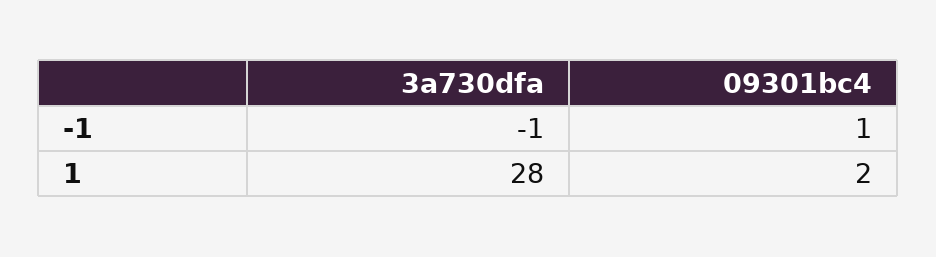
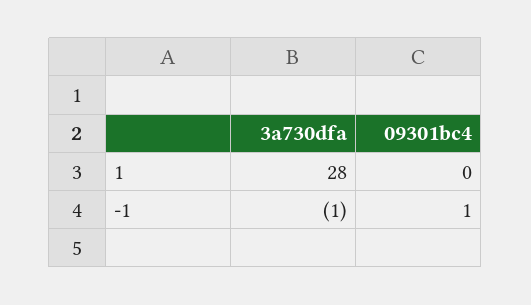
09301bc4, 1: 2 -> 0

